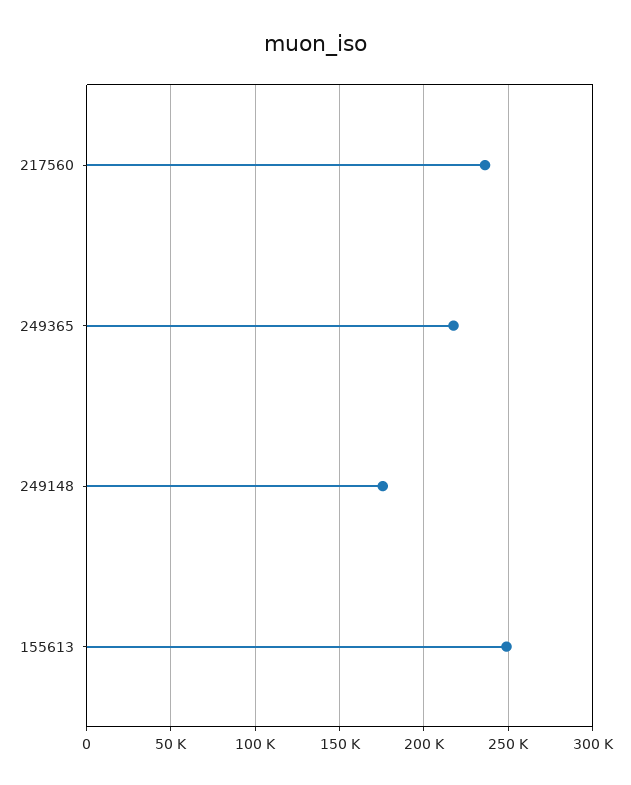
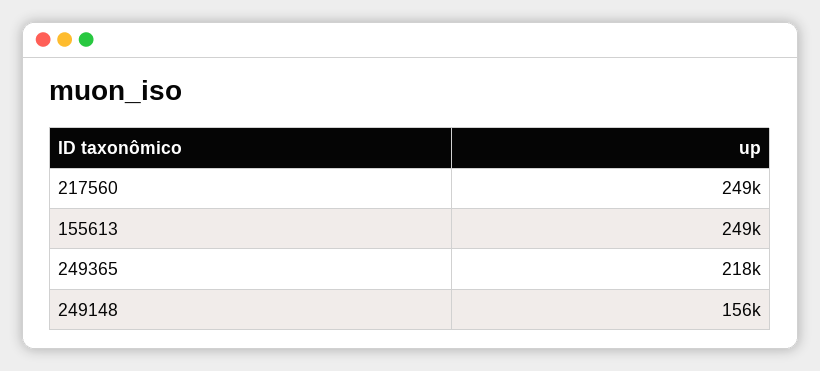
217560: 235000 -> 249000
249148: 175000 -> 156000

